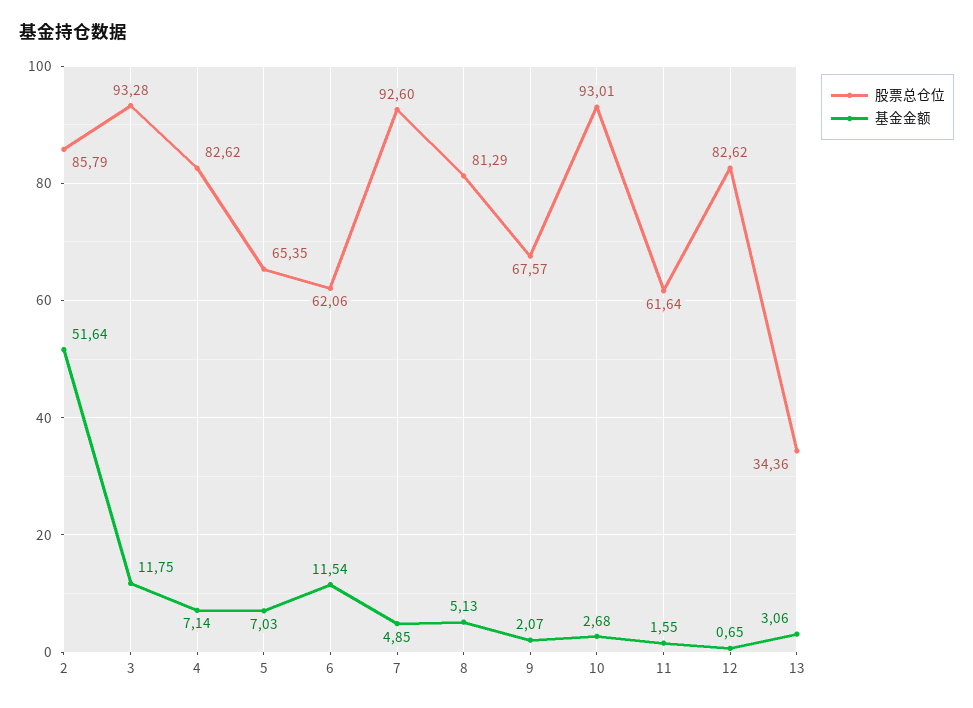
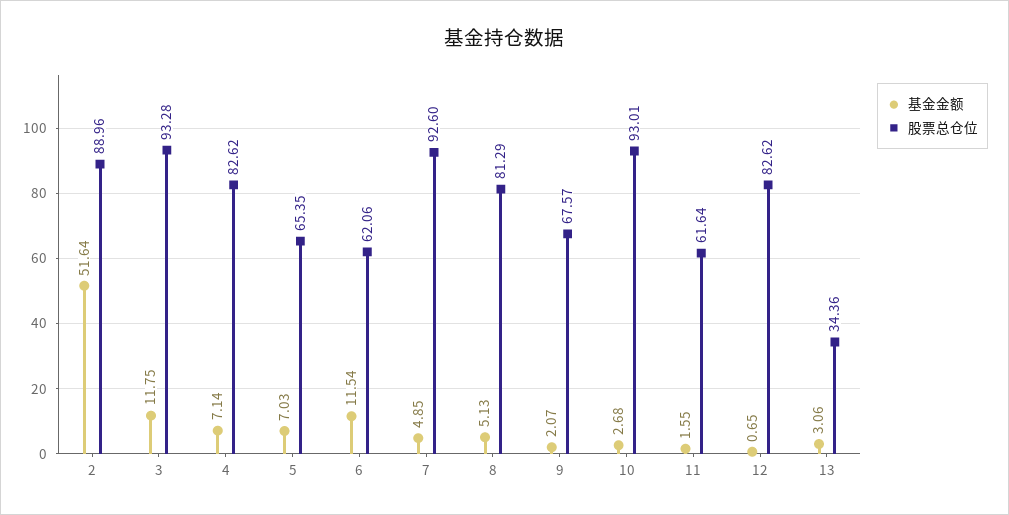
股票总仓位, 2: 85.79 -> 88.96

